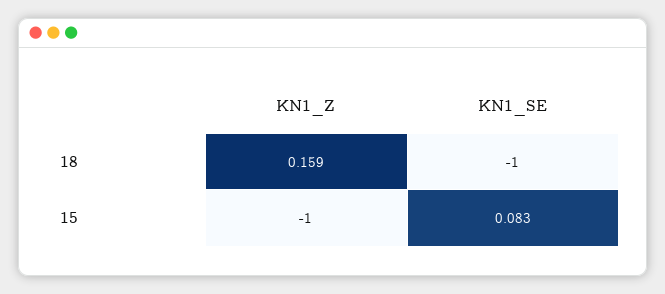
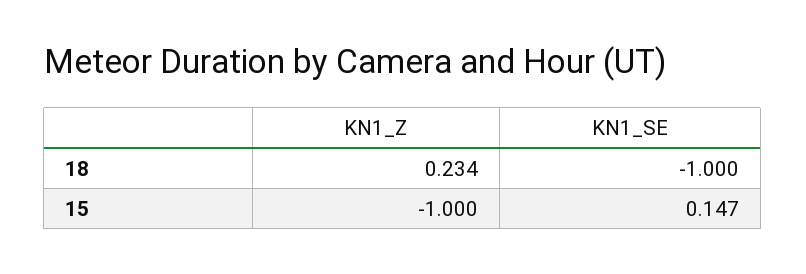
KN1_Z, 18: 0.159 -> 0.234
KN1_SE, 15: 0.083 -> 0.147

